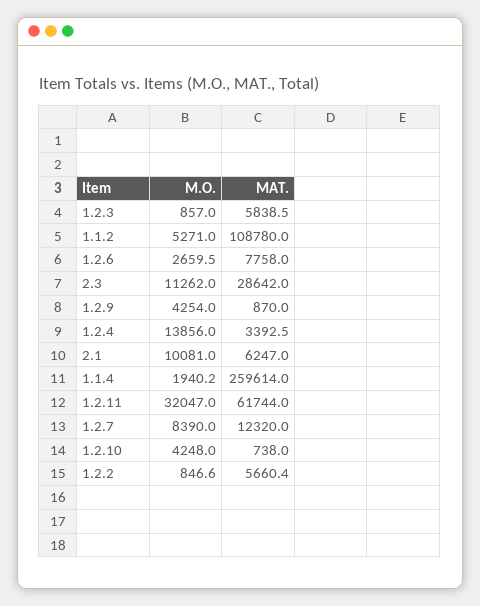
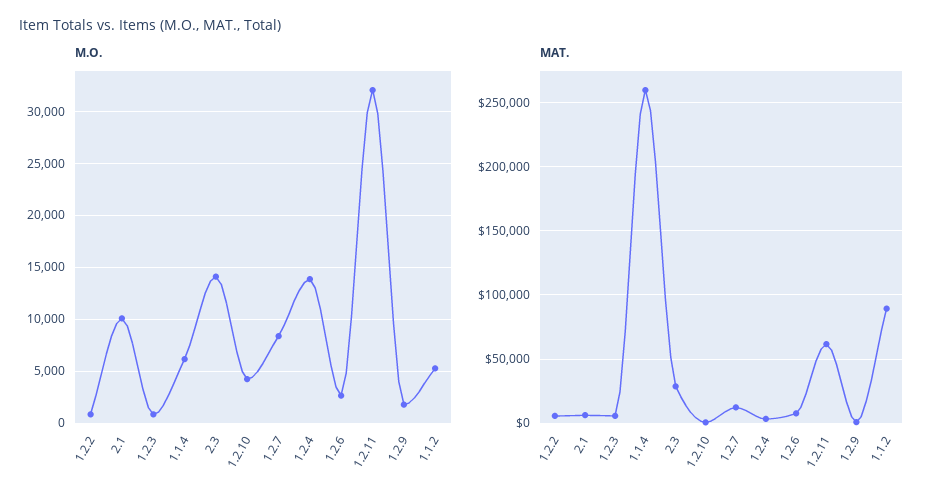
MAT., 1.1.2: 108780 -> 90000
M.O., 2.3: 11262 -> 14000
M.O., 1.2.9: 4254 -> 2000
M.O., 1.1.4: 1940.2 -> 6000

